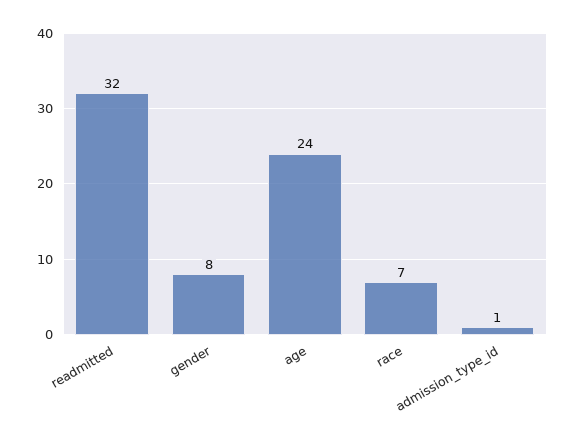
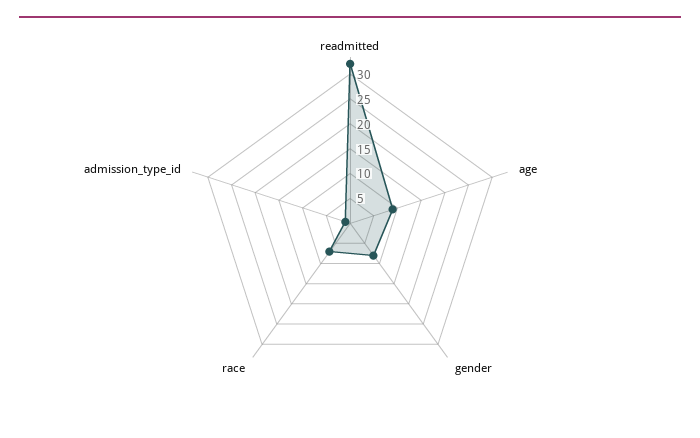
age: 24 -> 10

